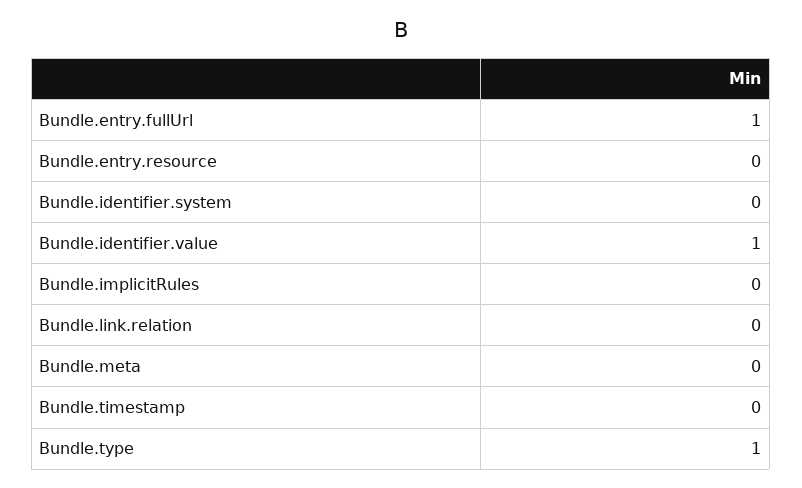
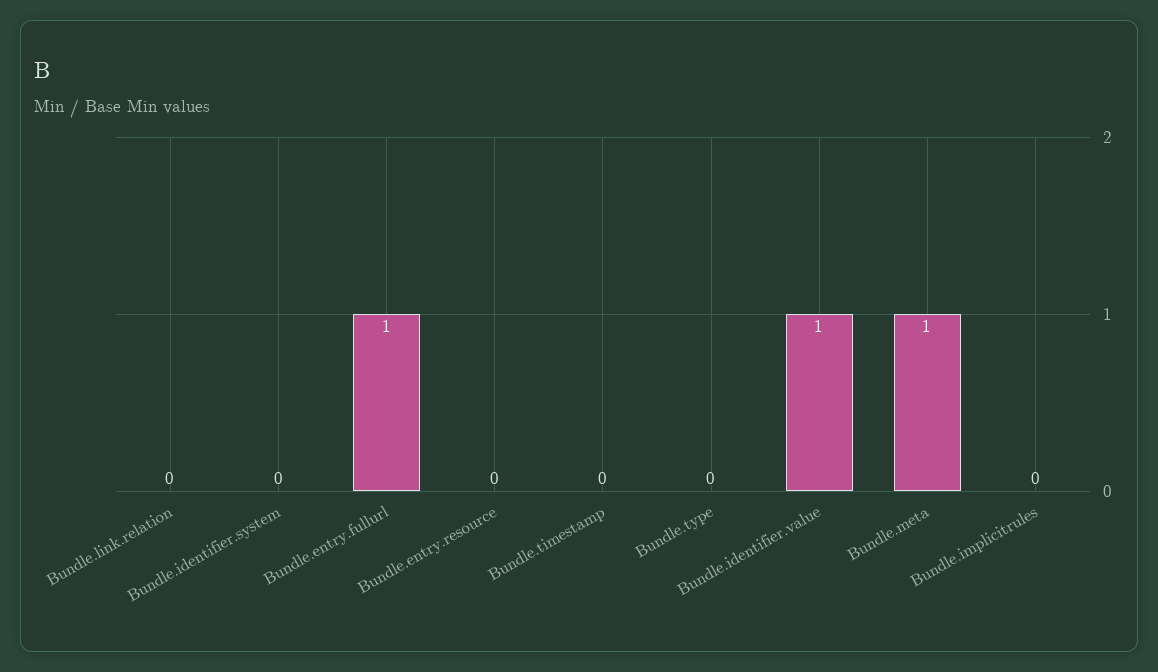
Bundle.meta: 0 -> 1
Bundle.type: 1 -> 0

